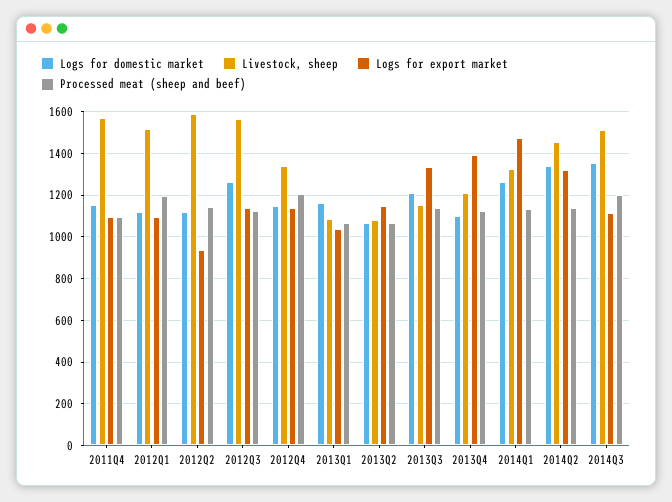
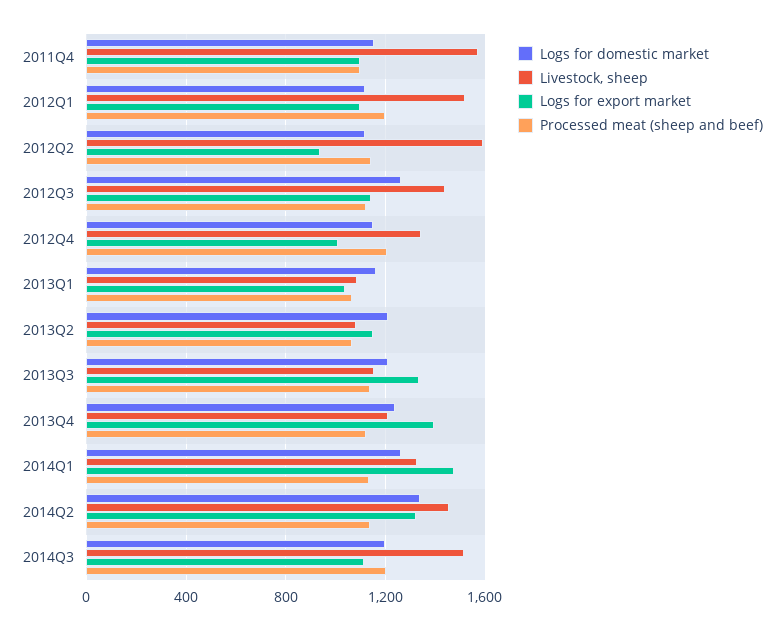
Livestock, sheep, 2012Q3: 1550 -> 1450
Logs for export market, 2012Q4: 1150 -> 1000
Logs for domestic market, 2013Q2: 1050 -> 1200
Logs for domestic market, 2013Q4: 1100 -> 1250
Logs for domestic market, 2014Q3: 1350 -> 1200

